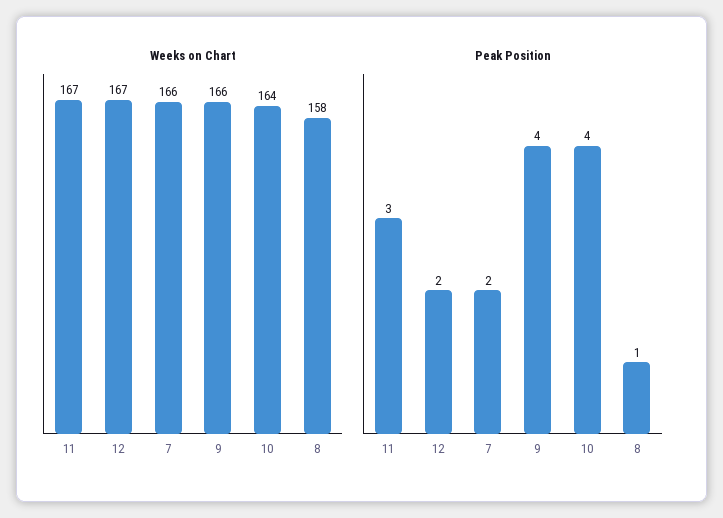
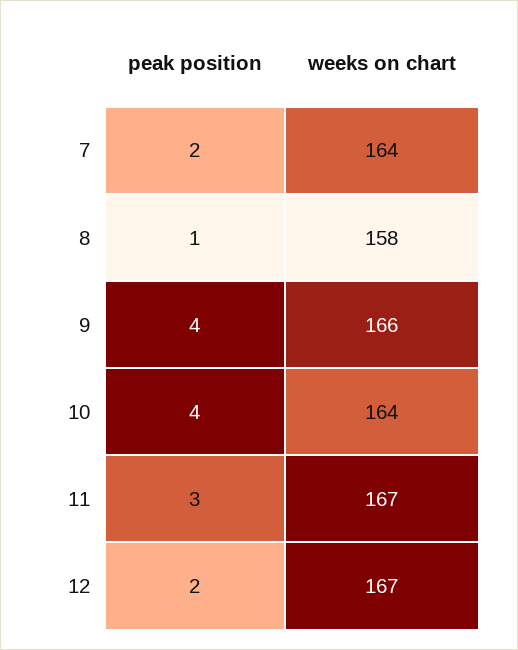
Weeks on Chart, 7: 166 -> 164

